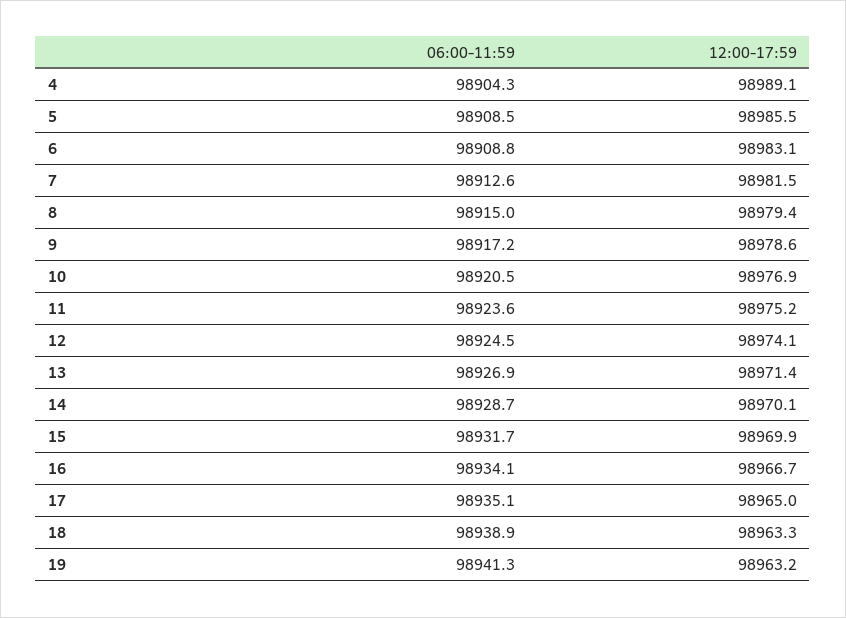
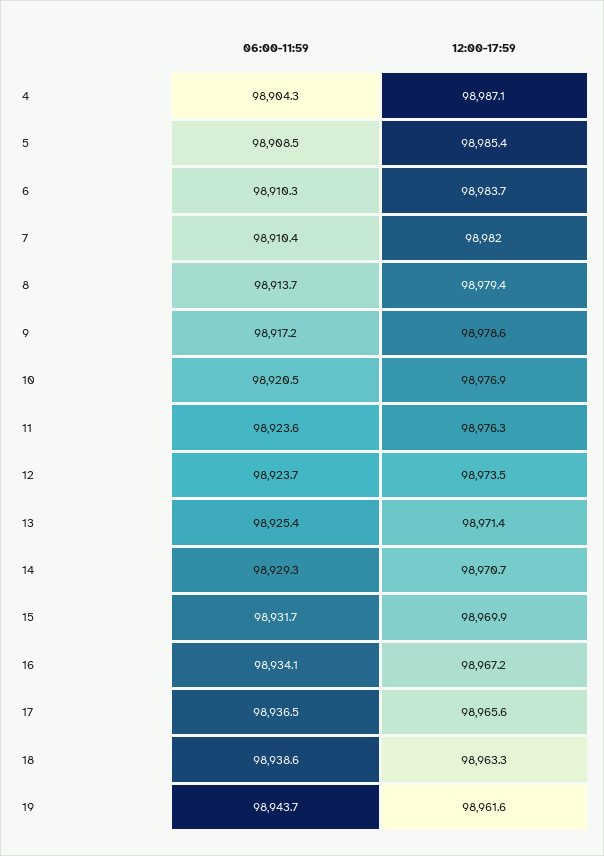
12:00-17:59, 4: 98989.1 -> 98987.1
12:00-17:59, 5: 98985.5 -> 98985.4
06:00-11:59, 6: 98908.8 -> 98910.3
12:00-17:59, 6: 98983.1 -> 98983.7
06:00-11:59, 7: 98912.6 -> 98910.4
12:00-17:59, 7: 98981.5 -> 98982
06:00-11:59, 8: 98915 -> 98913.7
12:00-17:59, 11: 98975.2 -> 98976.3
06:00-11:59, 12: 98924.5 -> 98923.7
12:00-17:59, 12: 98974.1 -> 98973.5
06:00-11:59, 13: 98926.9 -> 98925.4
06:00-11:59, 14: 98928.7 -> 98929.3
12:00-17:59, 14: 98970.1 -> 98970.7
12:00-17:59, 16: 98966.7 -> 98967.2
06:00-11:59, 17: 98935.1 -> 98936.5
12:00-17:59, 17: 98965 -> 98965.6
06:00-11:59, 18: 98938.9 -> 98938.6
06:00-11:59, 19: 98941.3 -> 98943.7
12:00-17:59, 19: 98963.2 -> 98961.6

